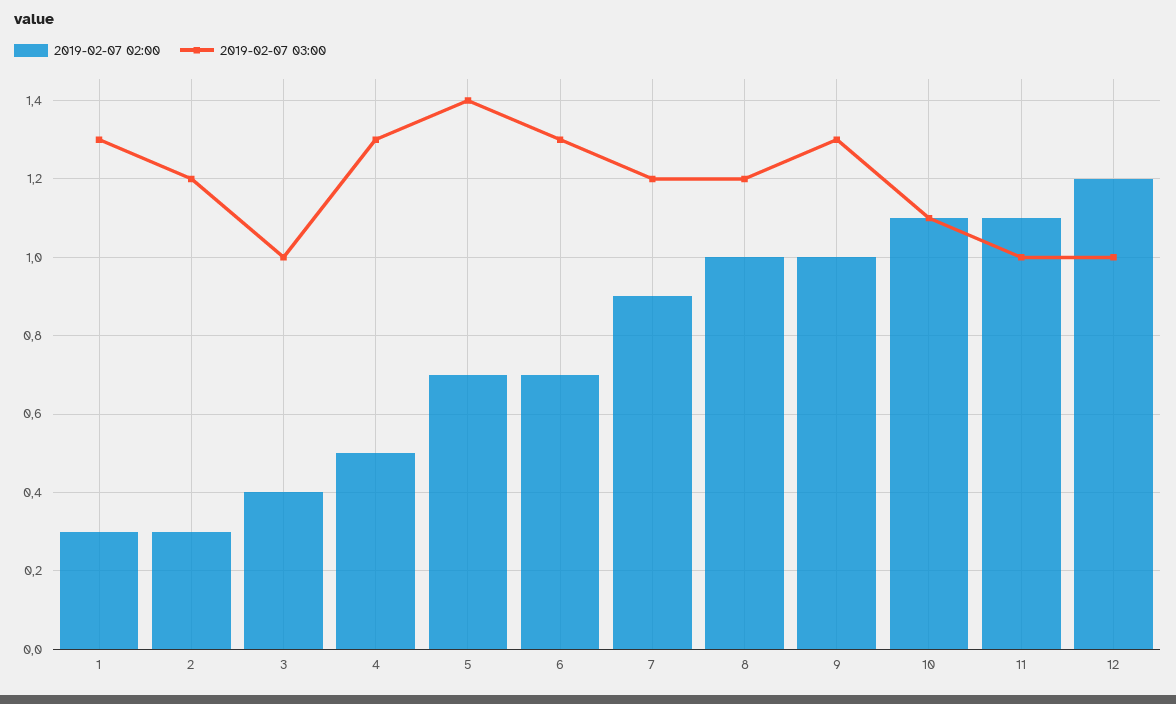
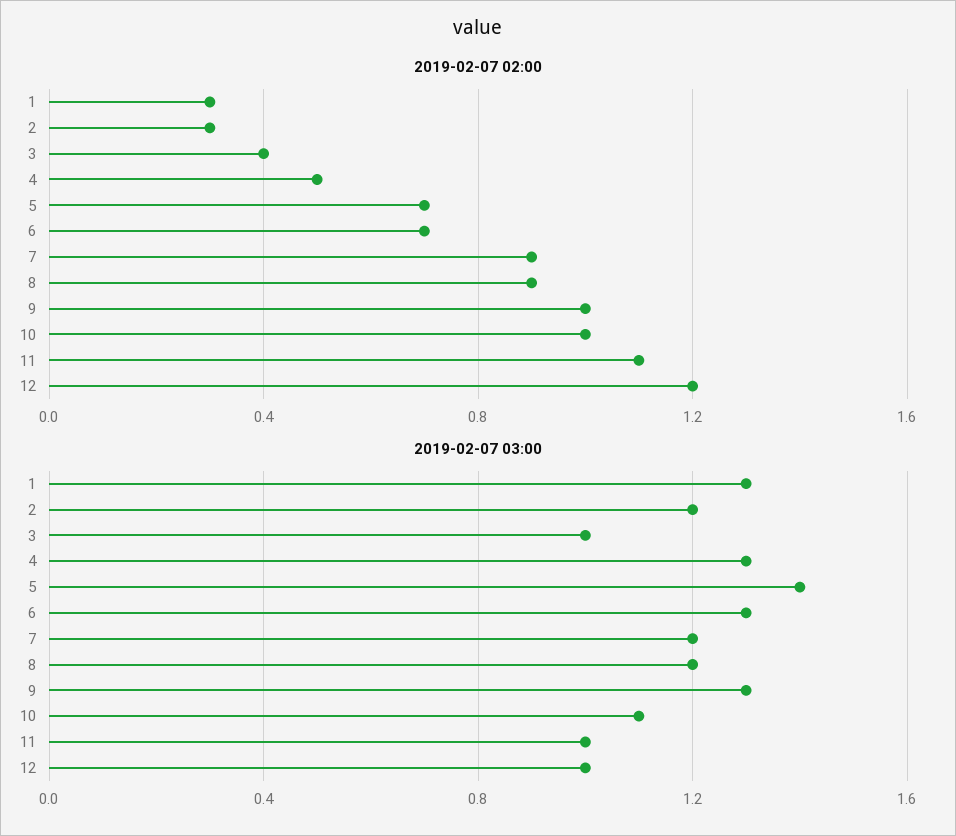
2019-02-07 02:00, 8: 1 -> 0.9
2019-02-07 02:00, 10: 1.1 -> 1

